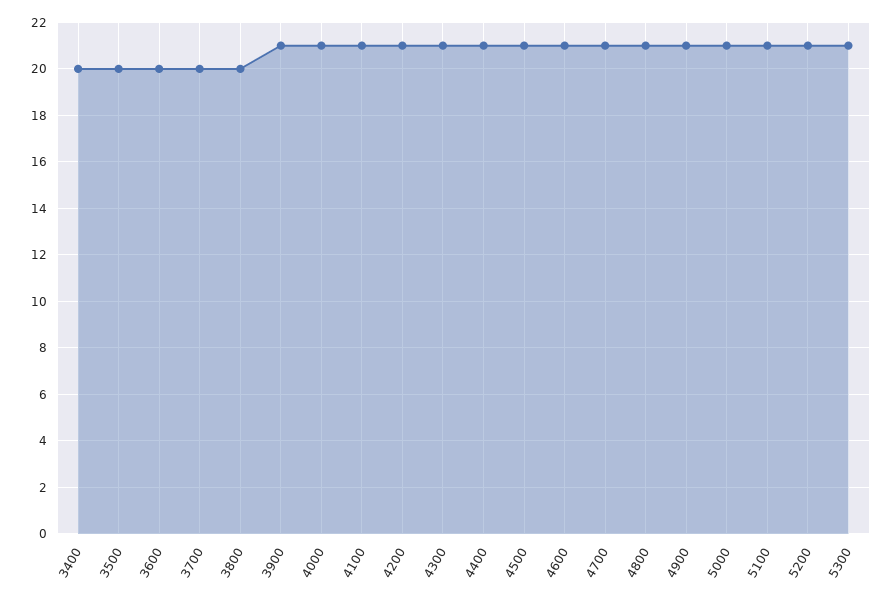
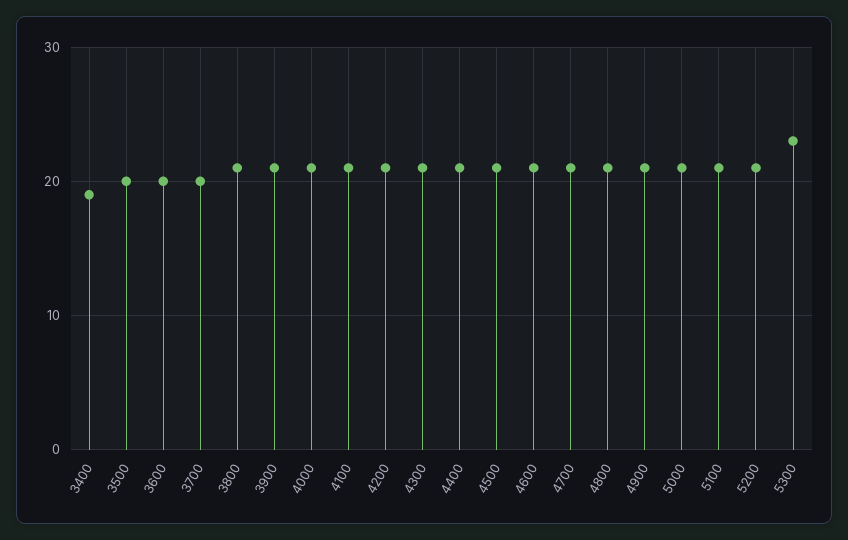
3400: 20 -> 19
3800: 20 -> 21
5300: 21 -> 23

